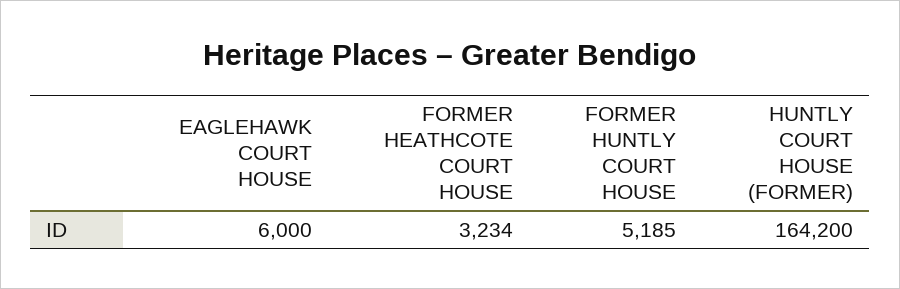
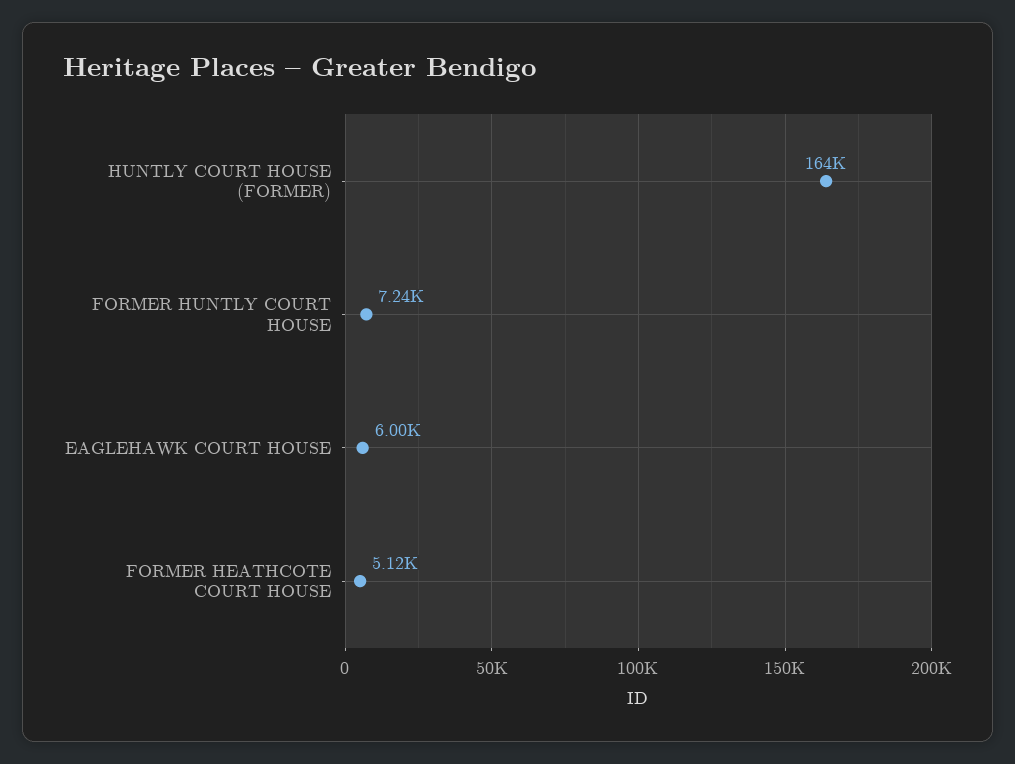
FORMER HEATHCOTE COURT HOUSE: 3234 -> 5120
FORMER HUNTLY COURT HOUSE: 5185 -> 7240

